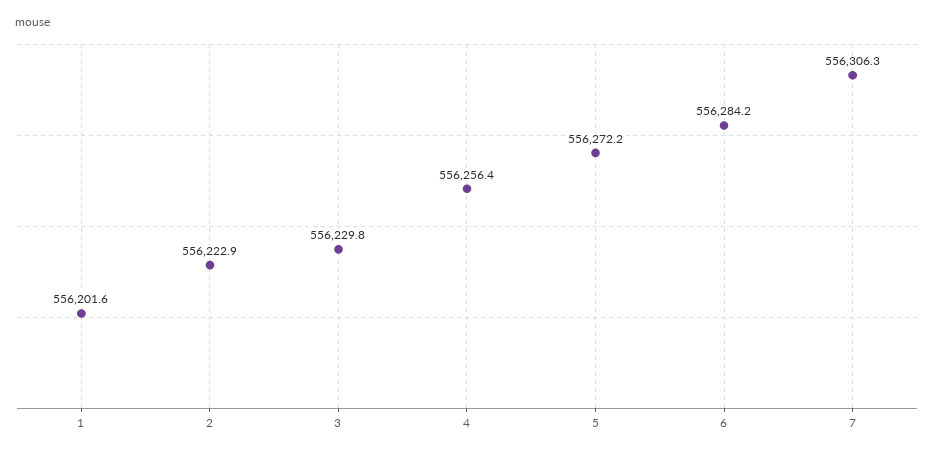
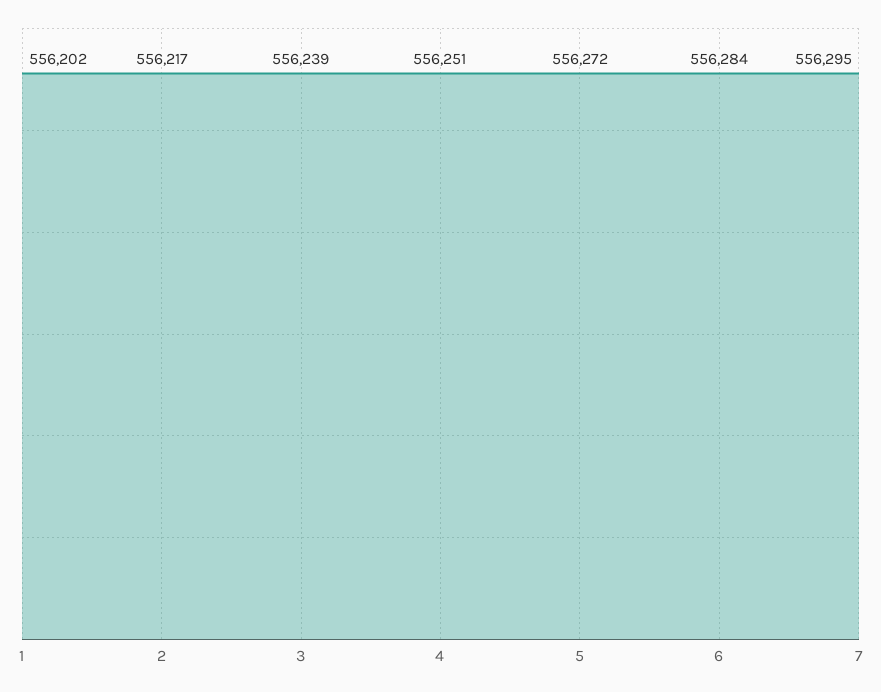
2: 556222.9 -> 556217
3: 556229.8 -> 556239
4: 556256.4 -> 556251
7: 556306.3 -> 556295

